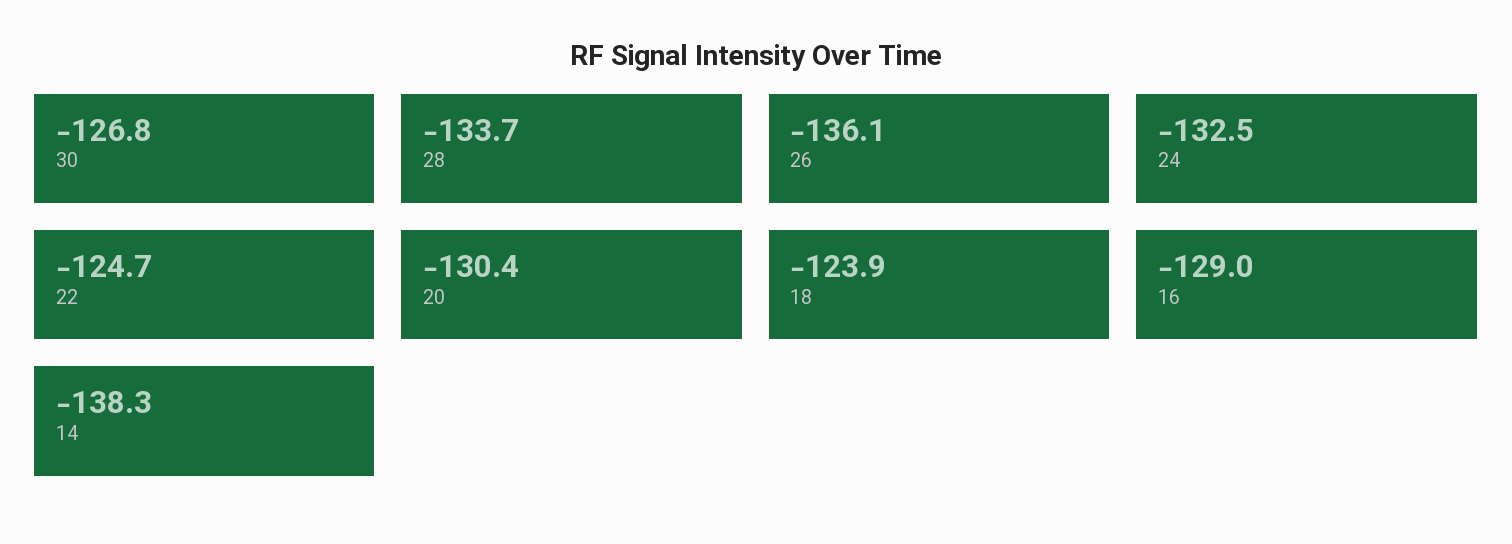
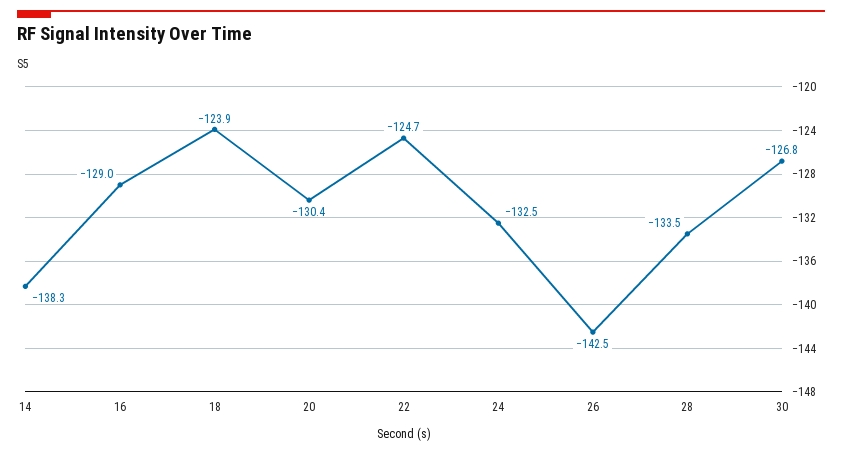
28: -133.7 -> -133.5
26: -136.1 -> -142.5

